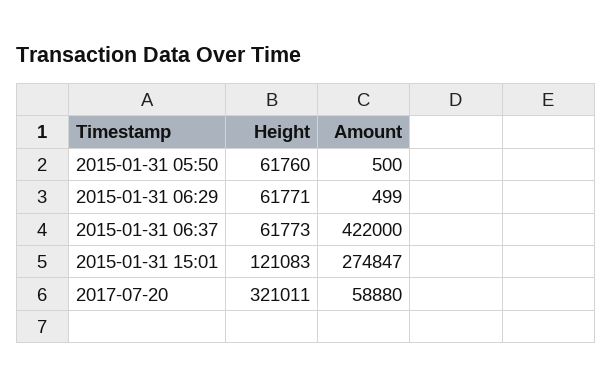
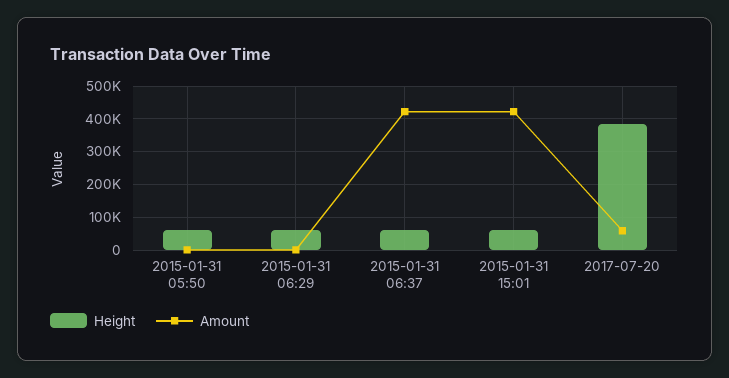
Height, 2015-01-31 15:01: 121083 -> 60000
Amount, 2015-01-31 15:01: 274847 -> 420000
Height, 2017-07-20: 321011 -> 380000

